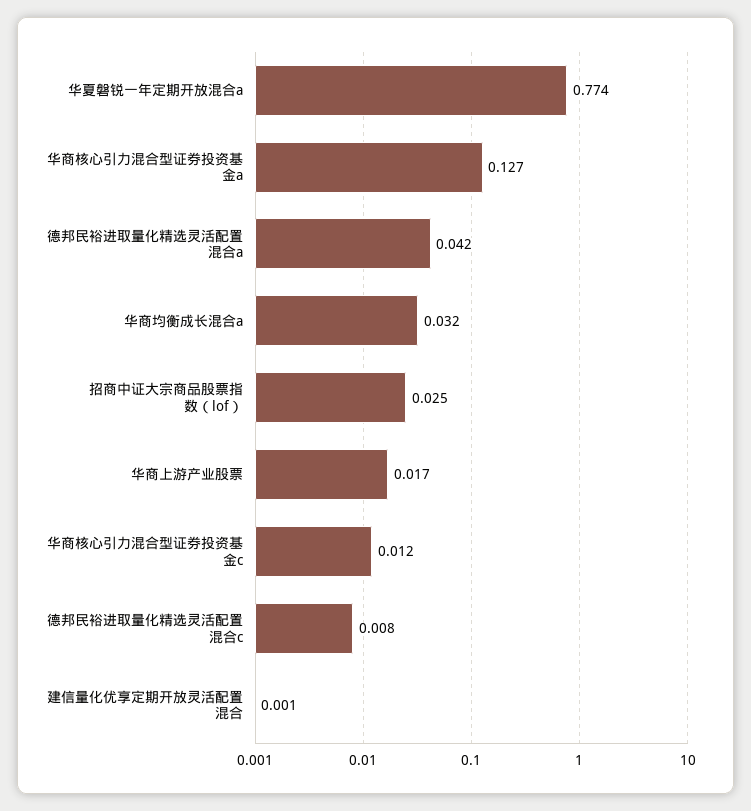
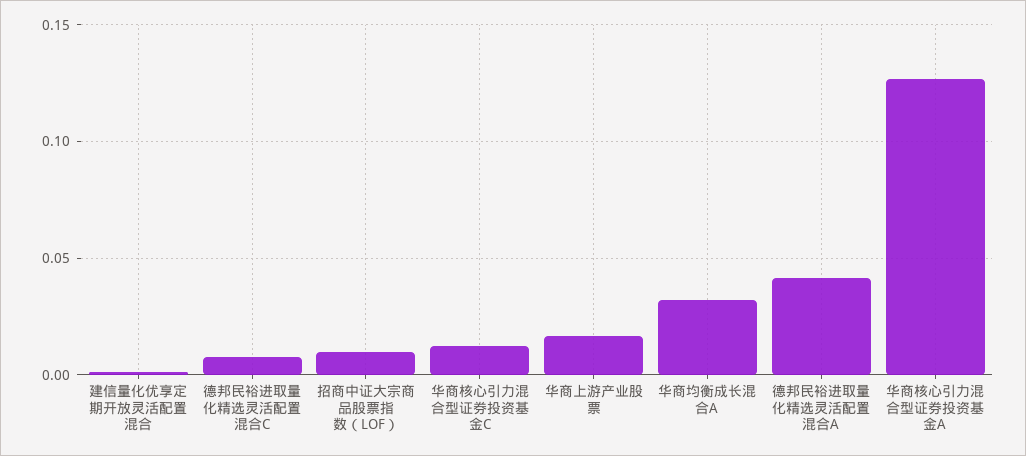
华夏磐锐一年定期开放混合a: 0.774 -> none
招商中证大宗商品股票指数（lof）: 0.025 -> 0.01

